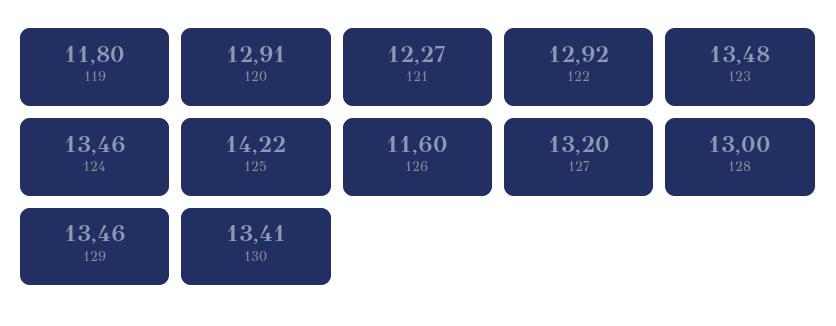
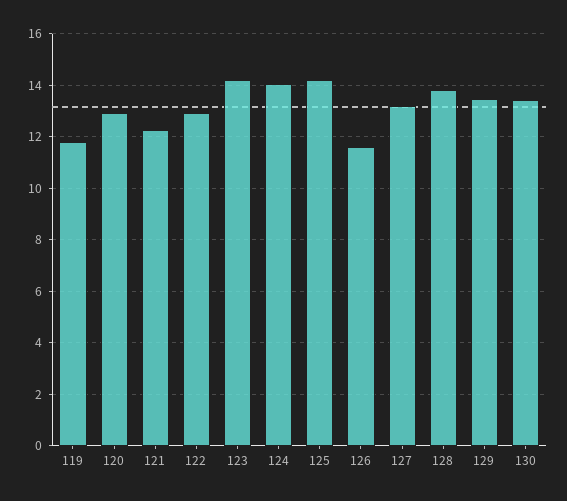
123: 13.48 -> 14.25
124: 13.46 -> 14
128: 13 -> 13.75

